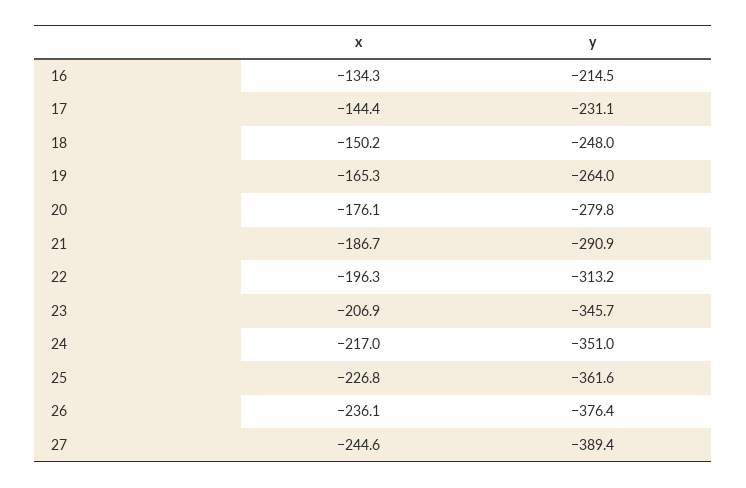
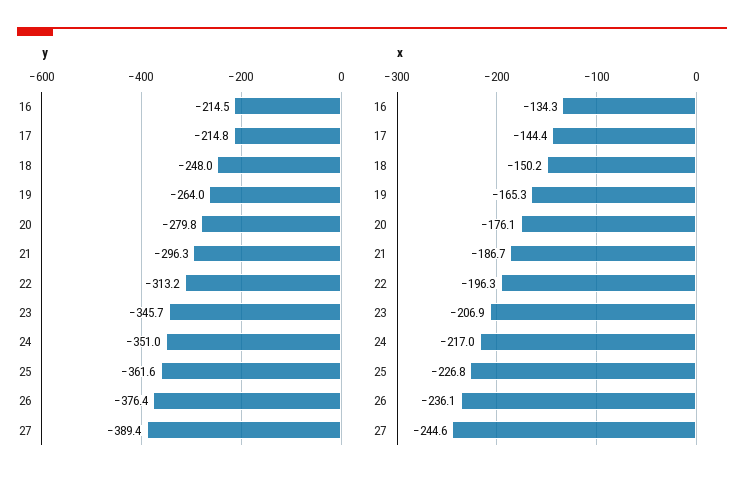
y, 17: -231.1 -> -214.8
y, 21: -290.9 -> -296.3

